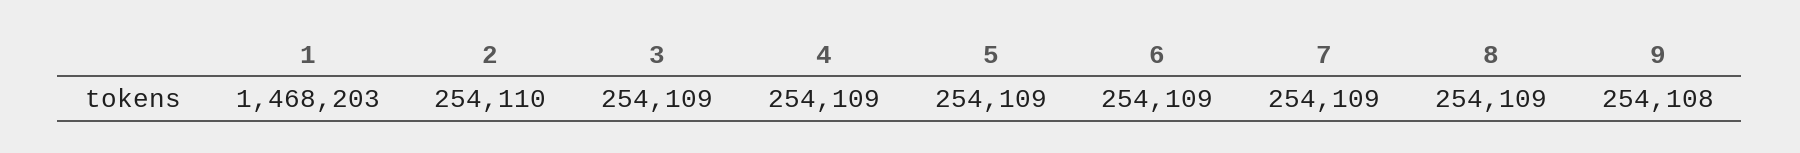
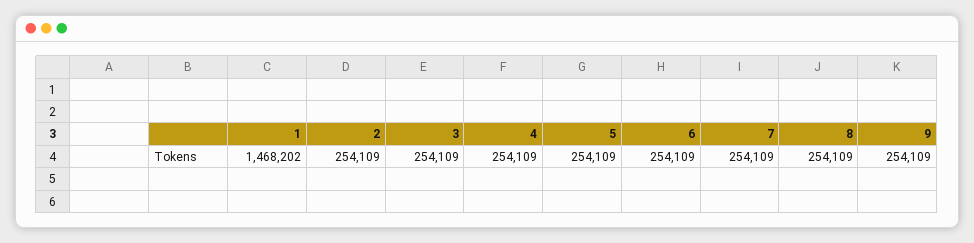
1: 1468203 -> 1468202
2: 254110 -> 254109
9: 254108 -> 254109

